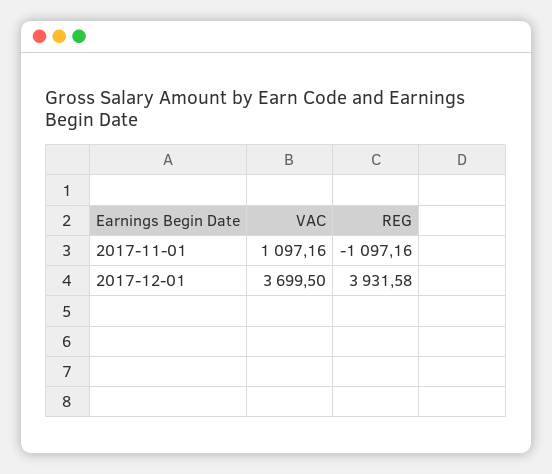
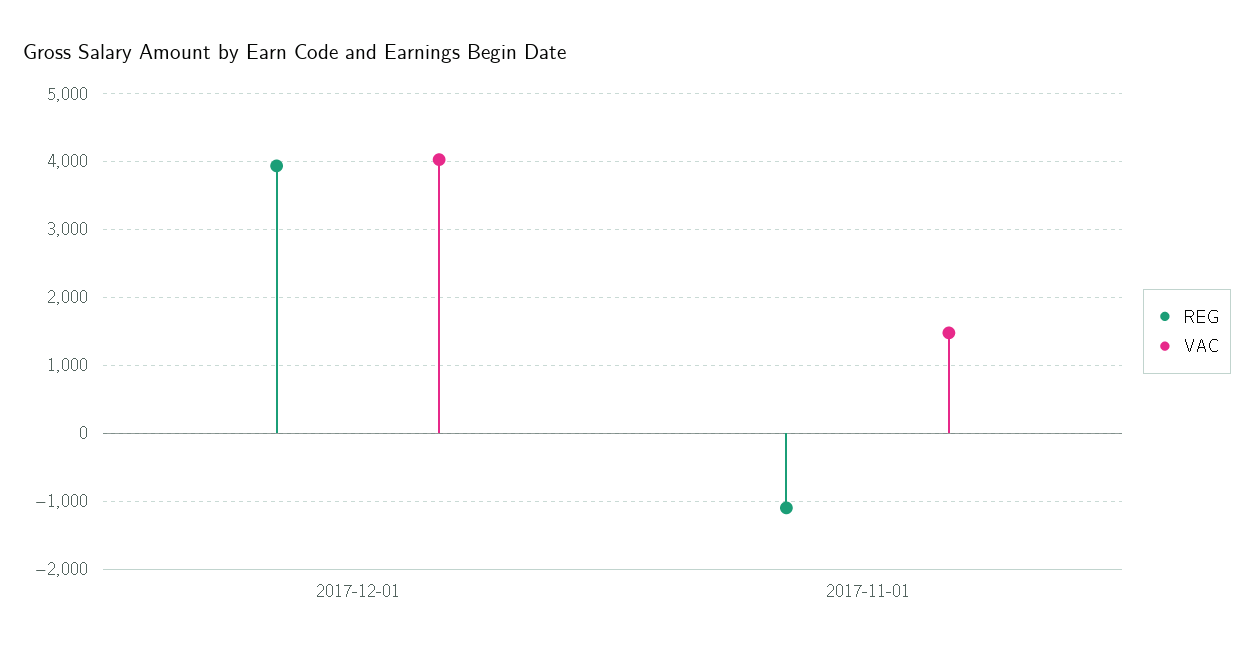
VAC, 2017-11-01: 1097.16 -> 1500
VAC, 2017-12-01: 3699.5 -> 4000

